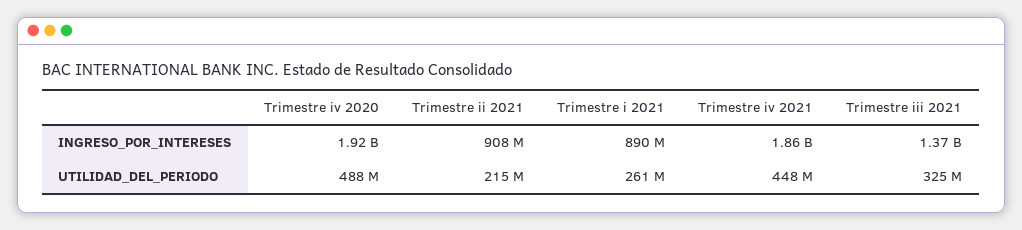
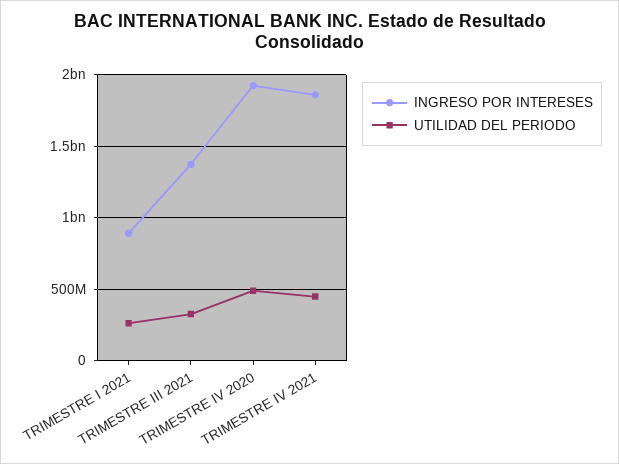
INGRESO_POR_INTERESES, Trimestre ii 2021: 908000000 -> none
UTILIDAD_DEL_PERIODO, Trimestre ii 2021: 215000000 -> none

